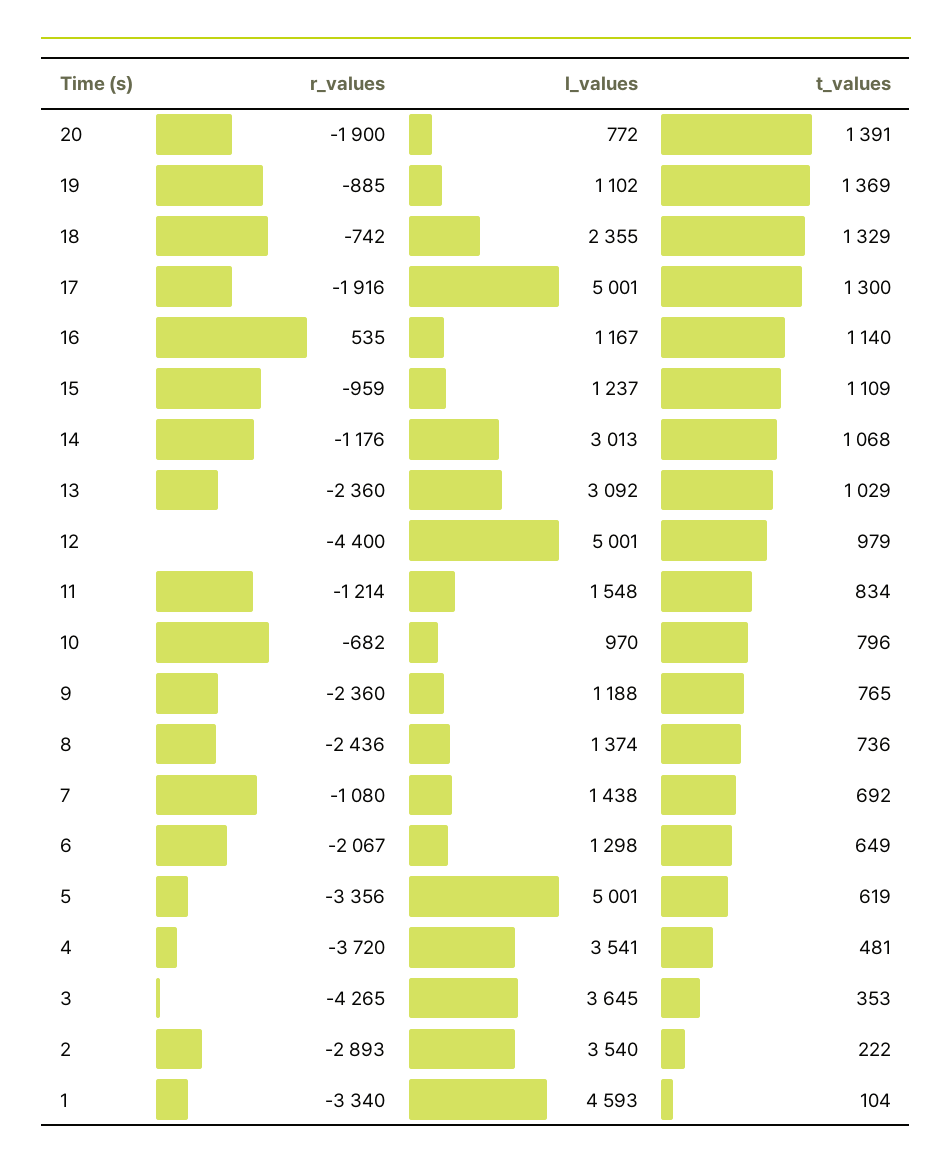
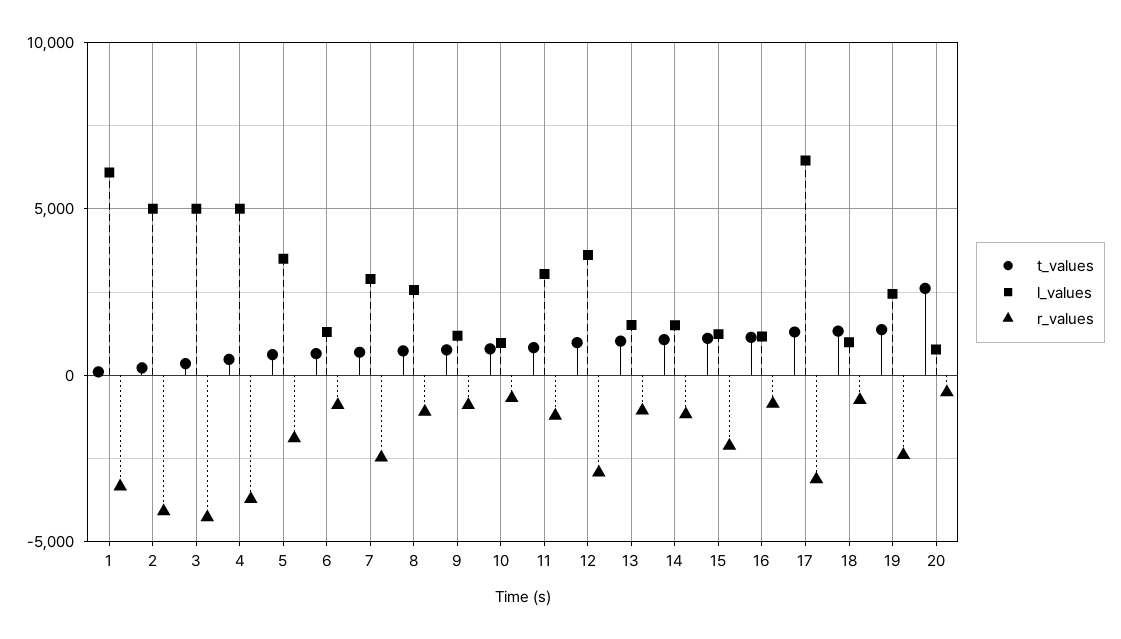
r_values, 20: -1900 -> -500
t_values, 20: 1391 -> 2500
r_values, 19: -885 -> -2500
l_values, 19: 1102 -> 2500
l_values, 18: 2355 -> 1000
r_values, 17: -1916 -> -3000
l_values, 17: 5001 -> 6500
r_values, 16: 535 -> -1000
r_values, 15: -959 -> -2000
l_values, 14: 3013 -> 1500
r_values, 13: -2360 -> -1000
l_values, 13: 3092 -> 1500
r_values, 12: -4400 -> -3000
l_values, 12: 5001 -> 3500
l_values, 11: 1548 -> 3000
r_values, 9: -2360 -> -1000
r_values, 8: -2436 -> -1000
l_values, 8: 1374 -> 2500
r_values, 7: -1080 -> -2500
l_values, 7: 1438 -> 3000
r_values, 6: -2067 -> -1000
r_values, 5: -3356 -> -2000
l_values, 5: 5001 -> 3500
l_values, 4: 3541 -> 5000
l_values, 3: 3645 -> 5000
r_values, 2: -2893 -> -4000
l_values, 2: 3540 -> 5000
l_values, 1: 4593 -> 6000

